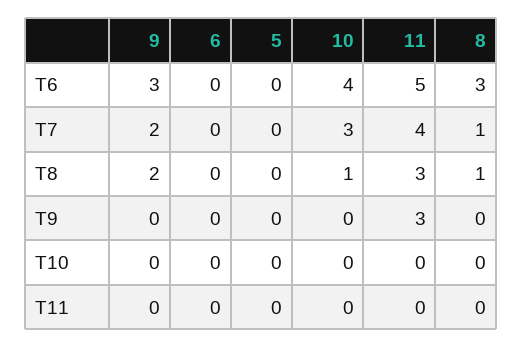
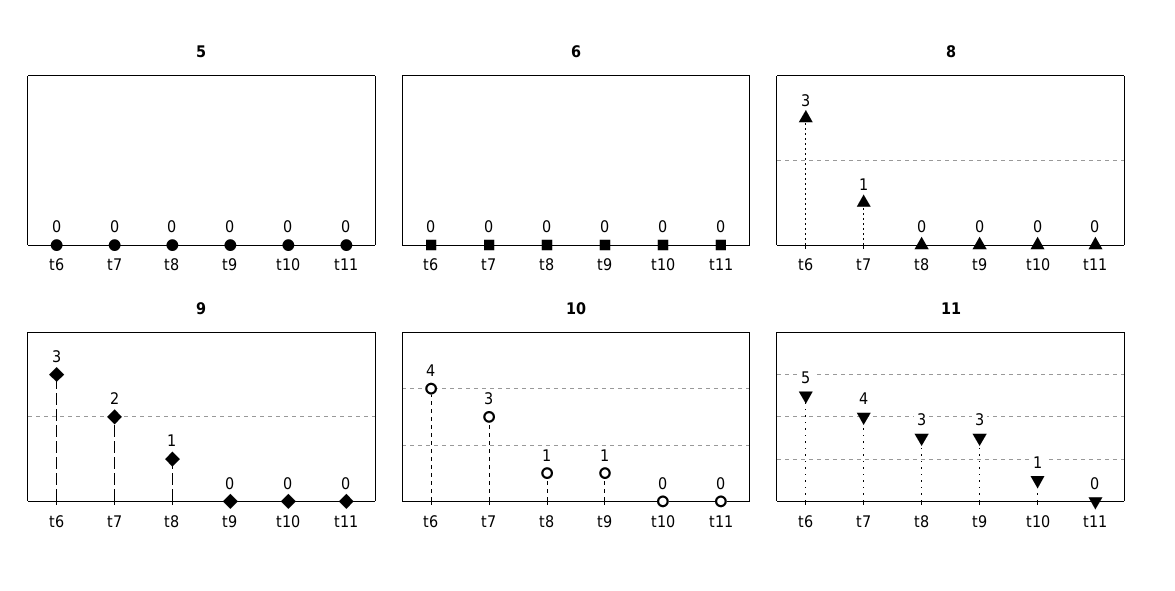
9, T8: 2 -> 1
8, T8: 1 -> 0
10, T9: 0 -> 1
11, T10: 0 -> 1

